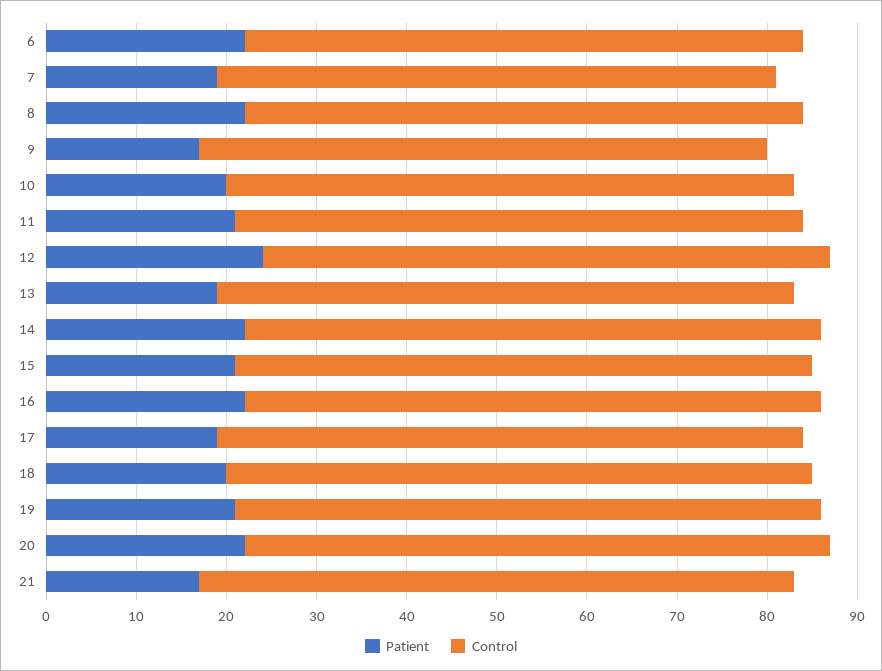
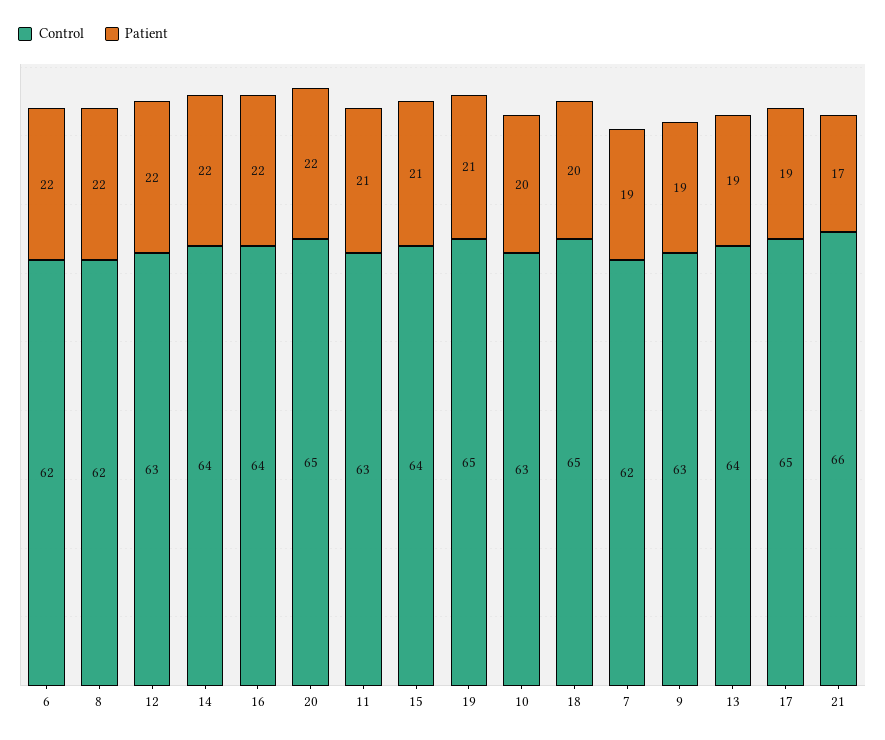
Patient, 9: 17 -> 19
Patient, 12: 24 -> 22

